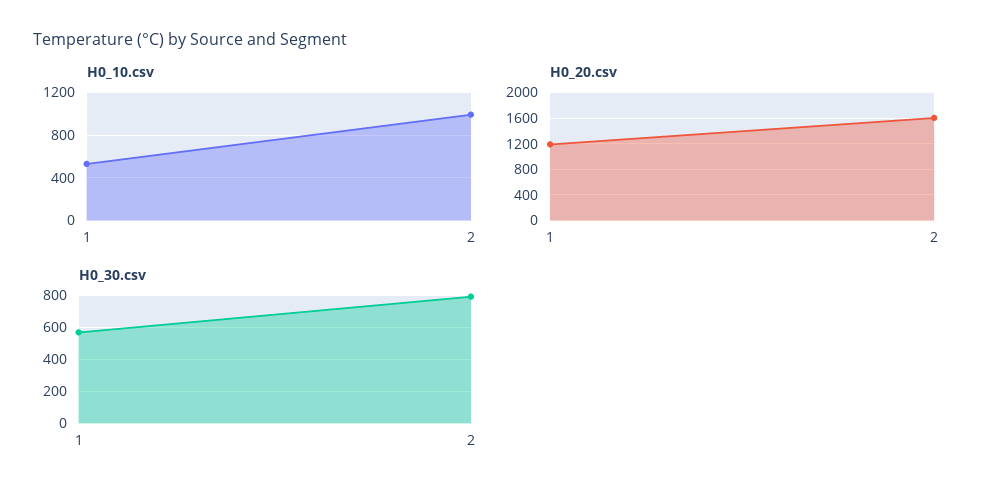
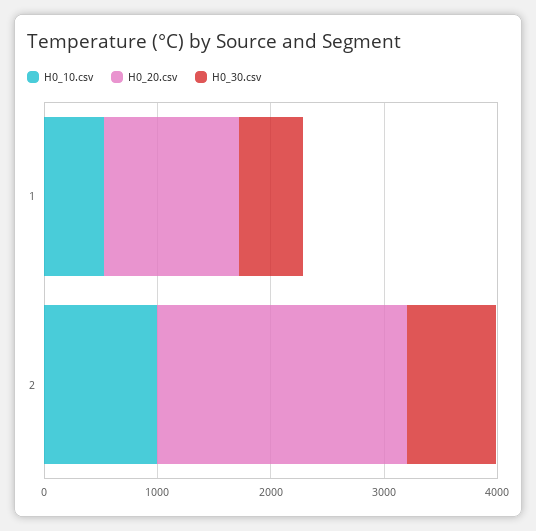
H0_20.csv, 2: 1600 -> 2200

